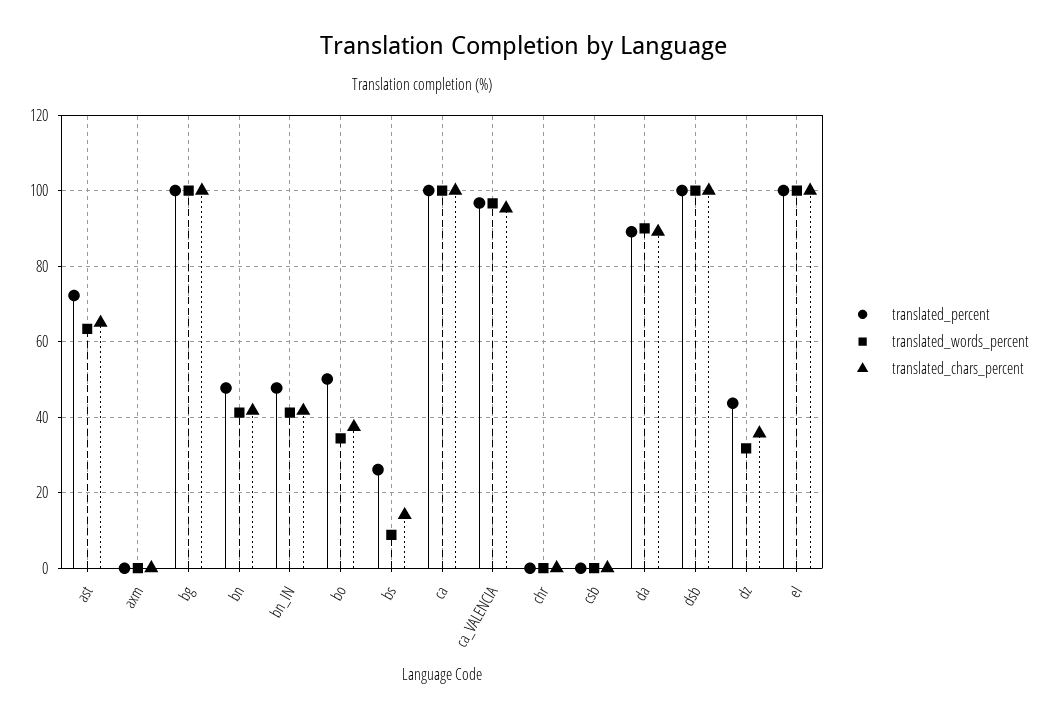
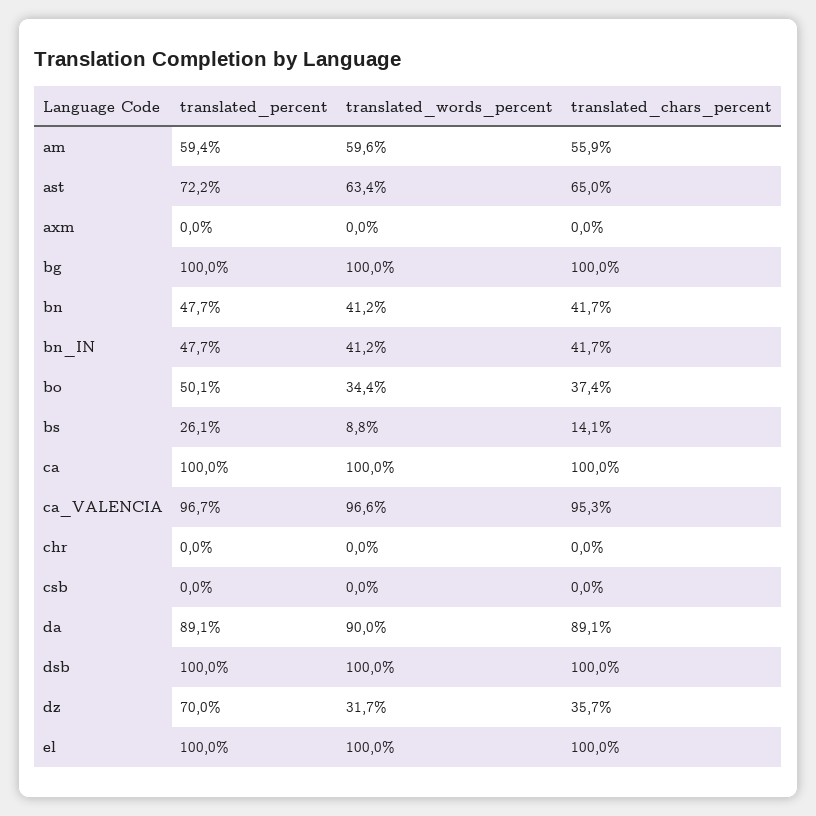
translated_percent, dz: 44 -> 70
translated_percent, am: none -> 59.4
translated_words_percent, am: none -> 59.6
translated_chars_percent, am: none -> 55.9

